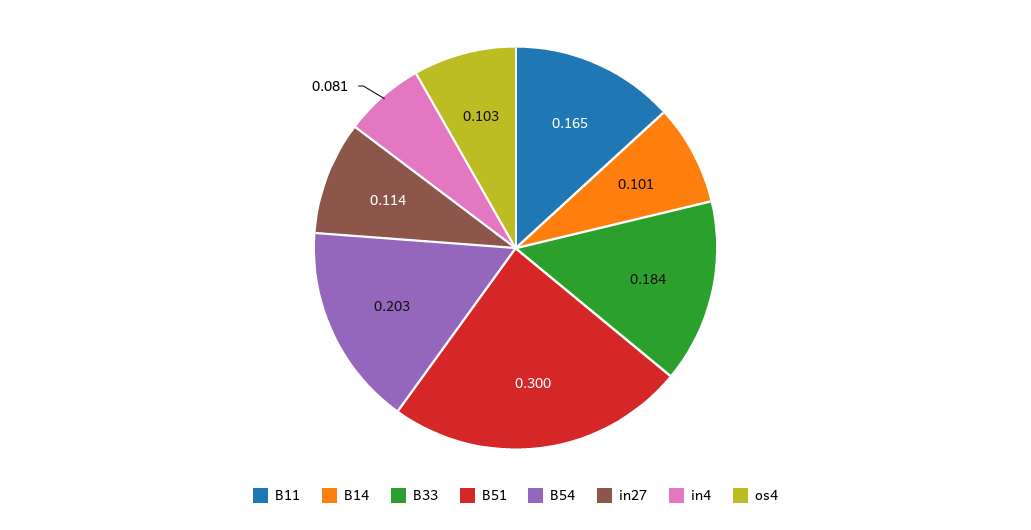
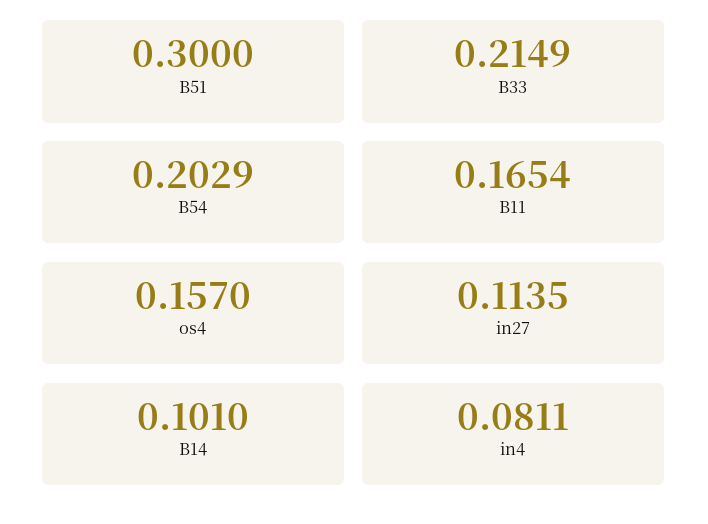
B33: 0.184 -> 0.2149
os4: 0.103 -> 0.157

